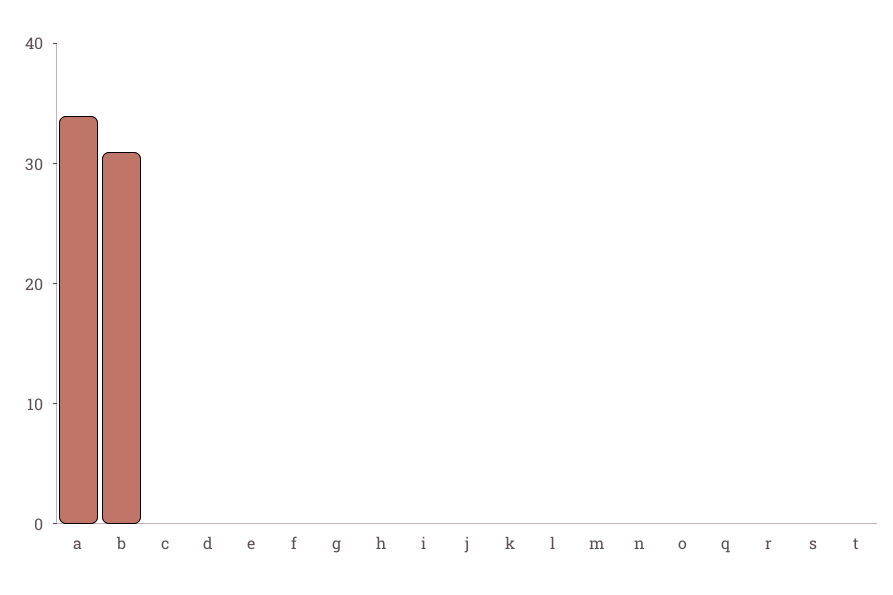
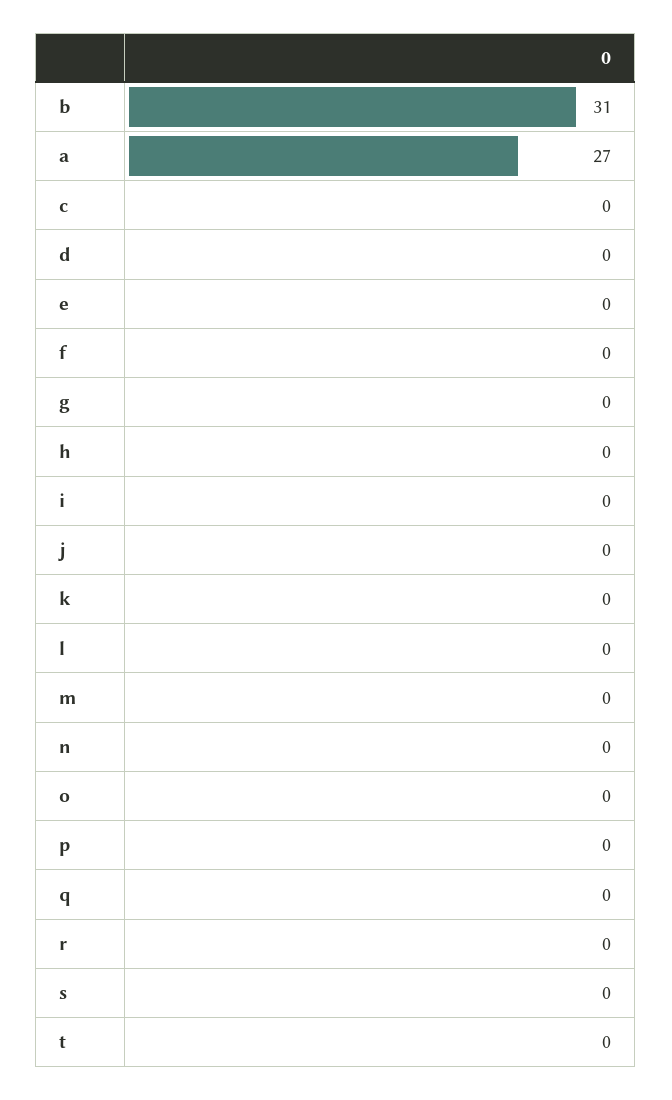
a: 34 -> 27
p: none -> 0

